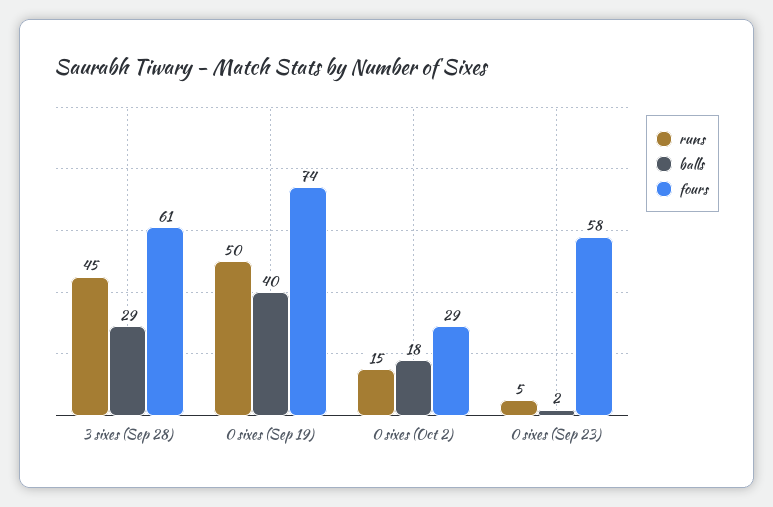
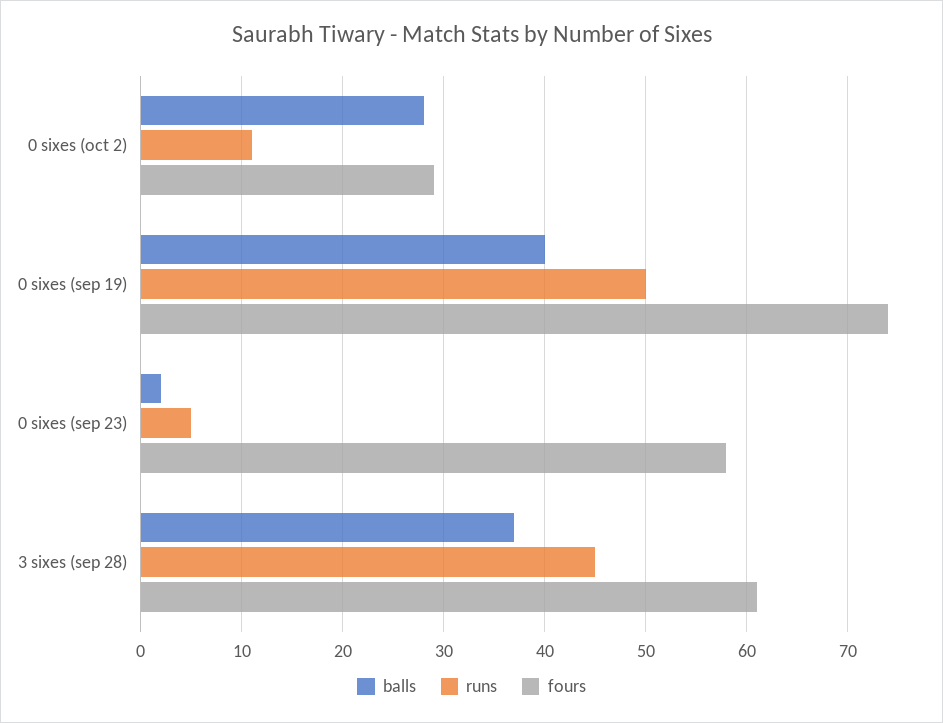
balls, 3 sixes (Sep 28): 29 -> 37
runs, 0 sixes (Oct 2): 15 -> 11
balls, 0 sixes (Oct 2): 18 -> 28

